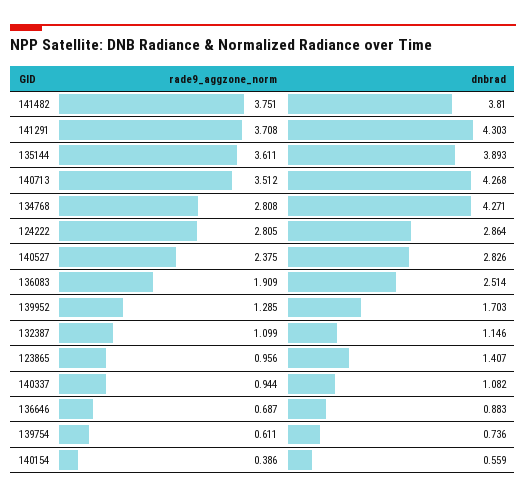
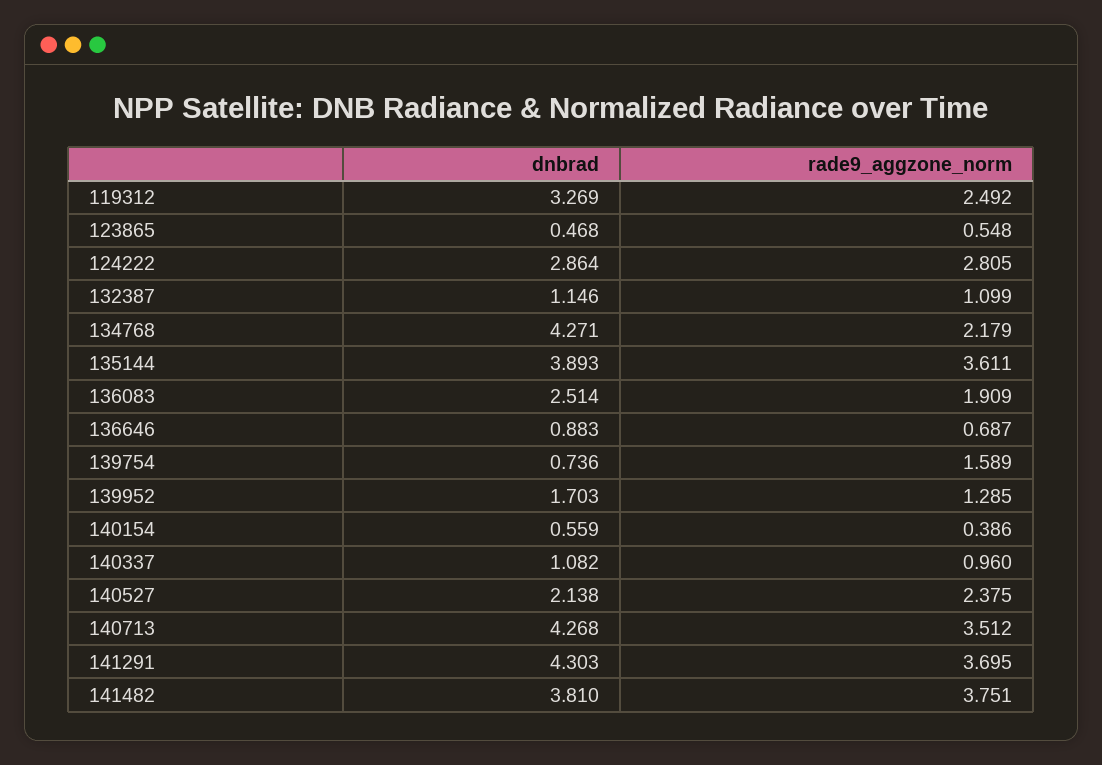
rade9_aggzone_norm, 141291: 3.708 -> 3.695
rade9_aggzone_norm, 134768: 2.808 -> 2.179
dnbrad, 140527: 2.826 -> 2.138
rade9_aggzone_norm, 123865: 0.956 -> 0.548
dnbrad, 123865: 1.407 -> 0.468
rade9_aggzone_norm, 140337: 0.944 -> 0.96
rade9_aggzone_norm, 139754: 0.611 -> 1.589
dnbrad, 119312: none -> 3.269
rade9_aggzone_norm, 119312: none -> 2.492

